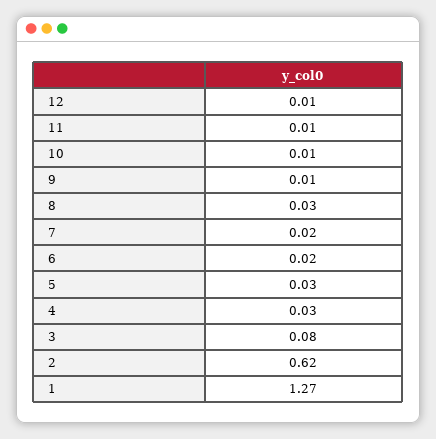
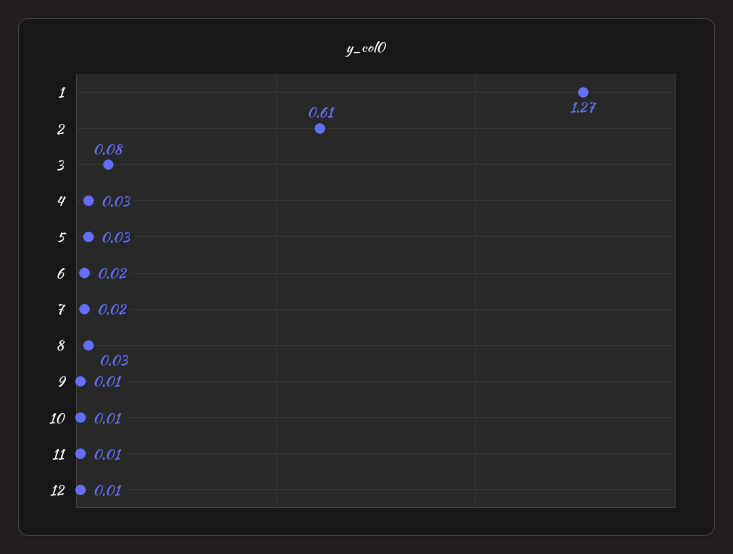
2: 0.62 -> 0.61

